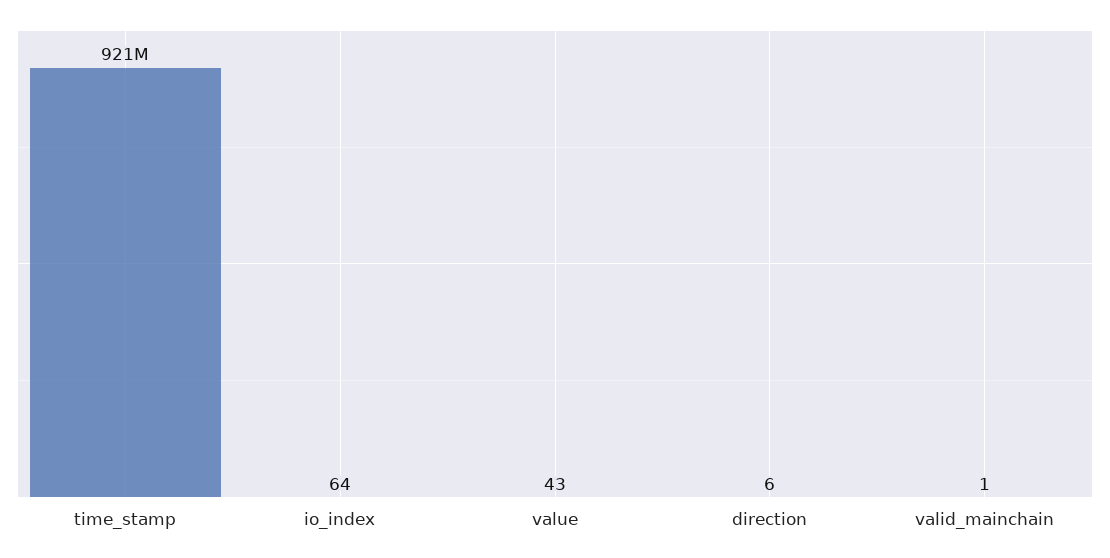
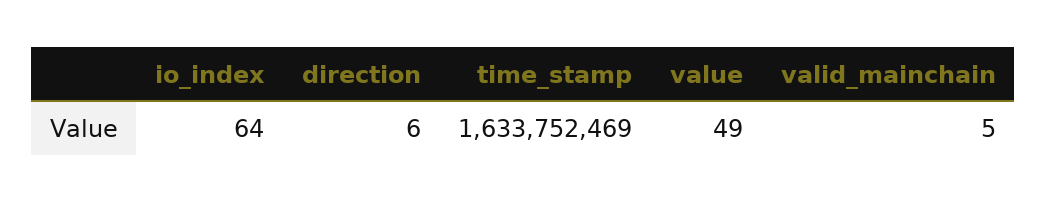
time_stamp: 921000000 -> 1633752469
value: 43 -> 49
valid_mainchain: 1 -> 5

